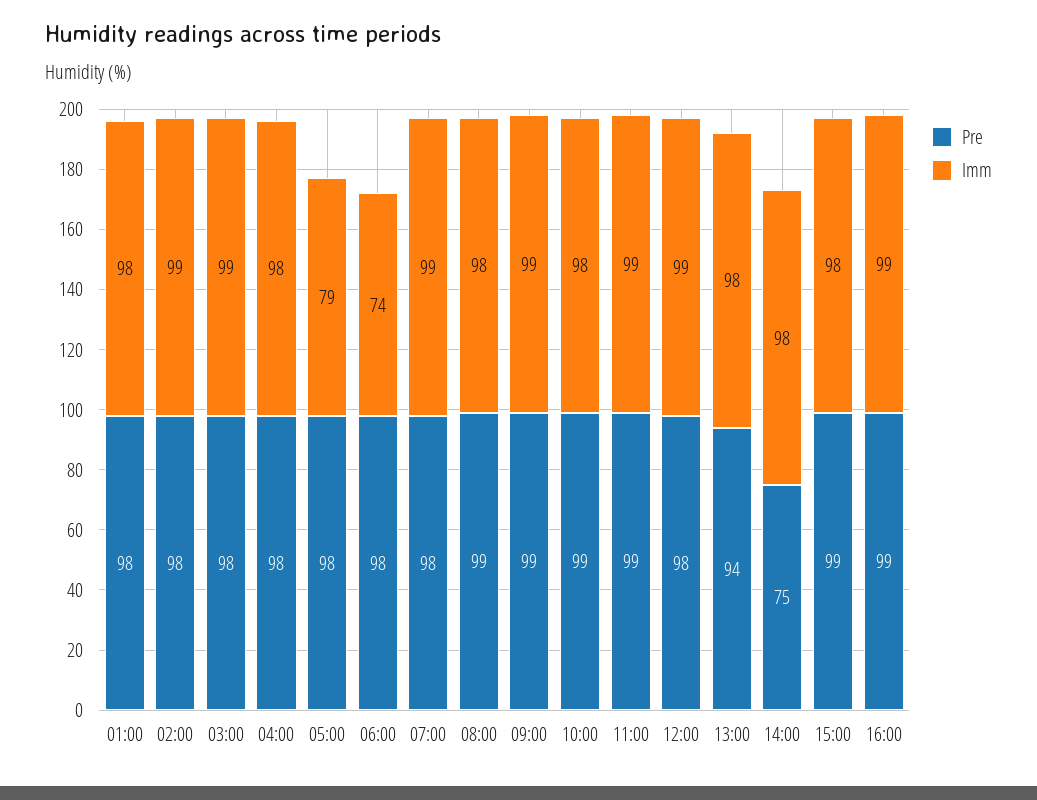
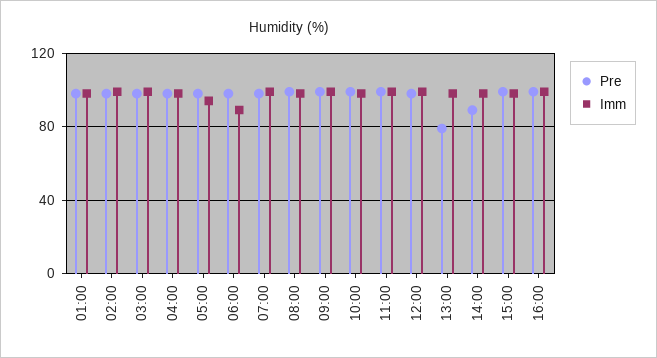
Imm, 05:00: 79 -> 95
Imm, 06:00: 74 -> 90
Pre, 13:00: 94 -> 80
Pre, 14:00: 75 -> 90

